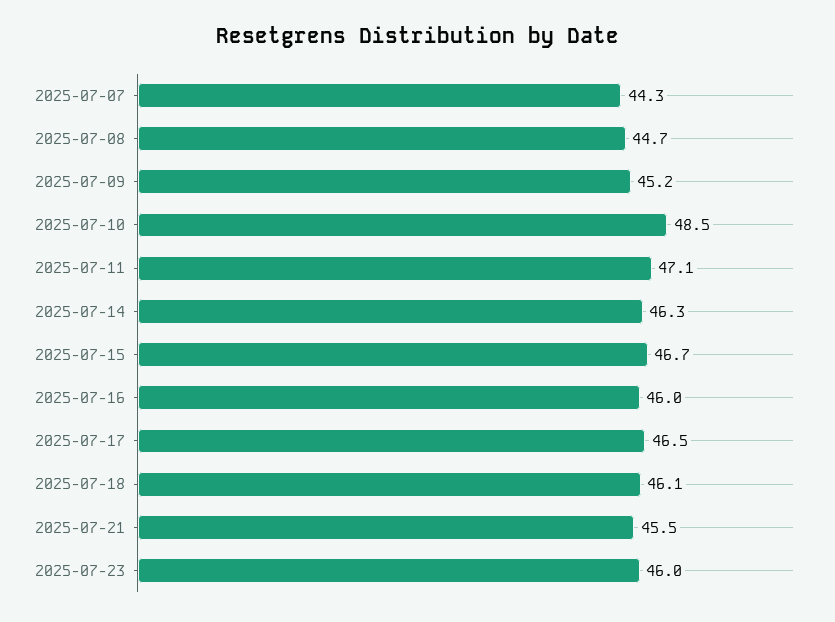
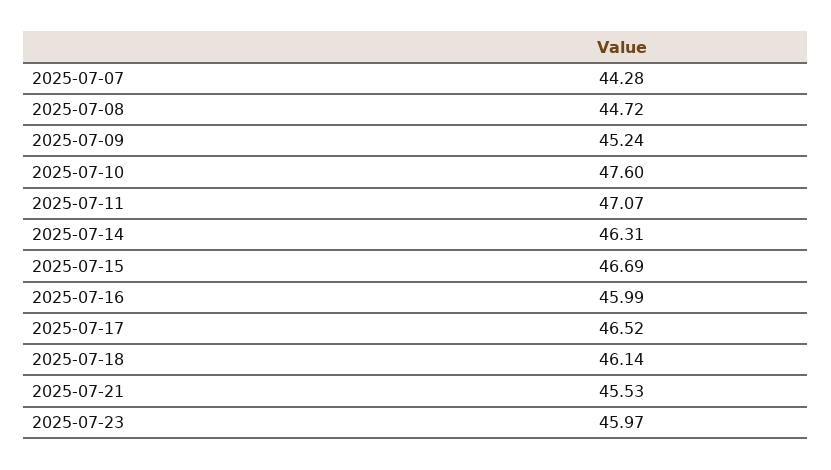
2025-07-10: 48.5 -> 47.6

